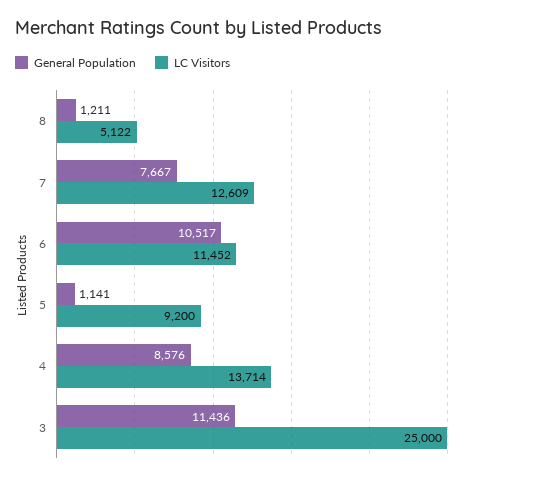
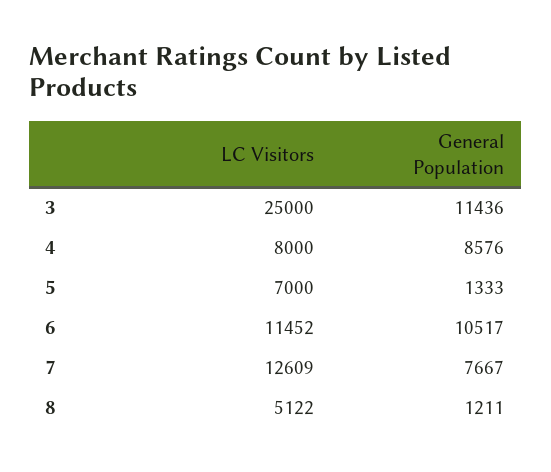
General Population, 5: 1141 -> 1333
LC Visitors, 5: 9200 -> 7000
LC Visitors, 4: 13714 -> 8000

